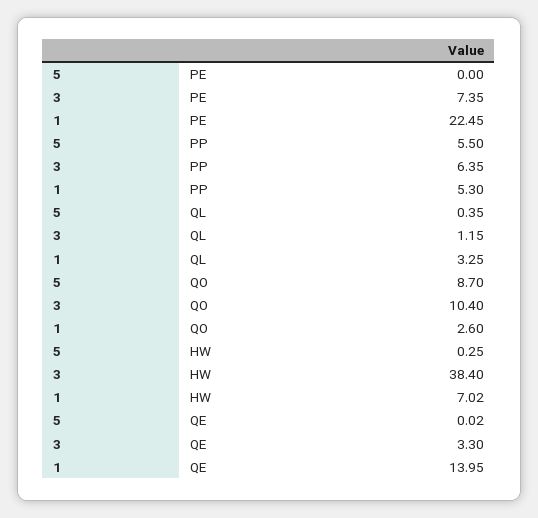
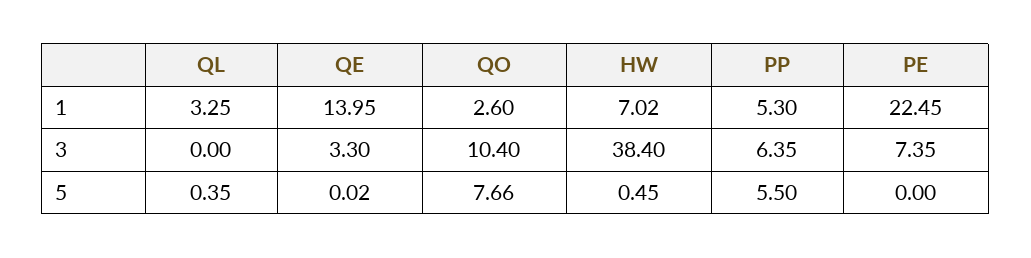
3, QL: 1.15 -> 0
5, QO: 8.7 -> 7.66
5, HW: 0.25 -> 0.45

